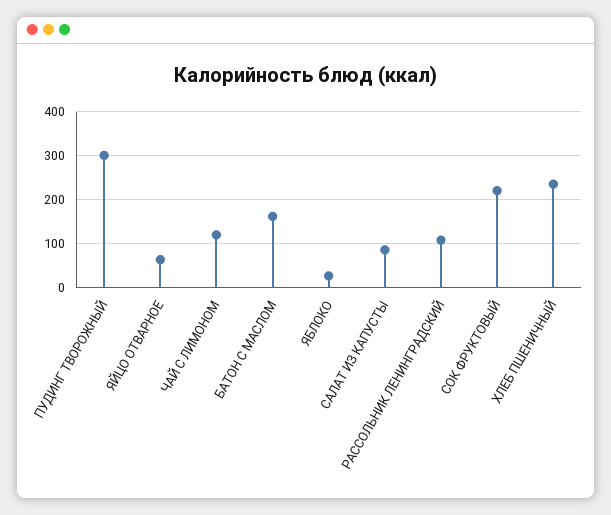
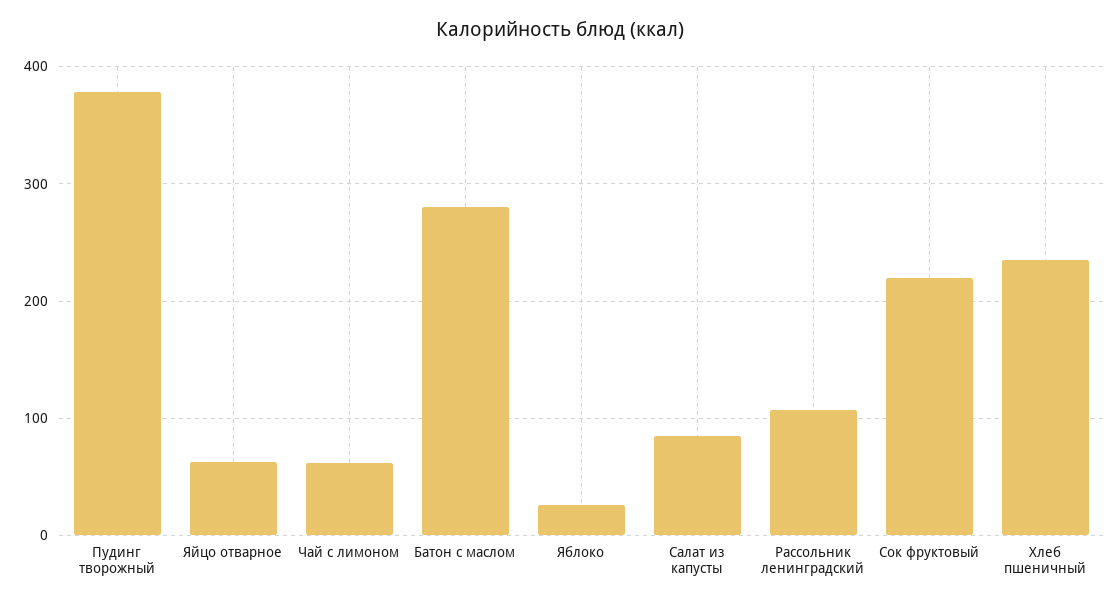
ПУДИНГ ТВОРОЖНЫЙ: 300 -> 380
ЧАЙ С ЛИМОНОМ: 120 -> 60
БАТОН С МАСЛОМ: 160 -> 280

